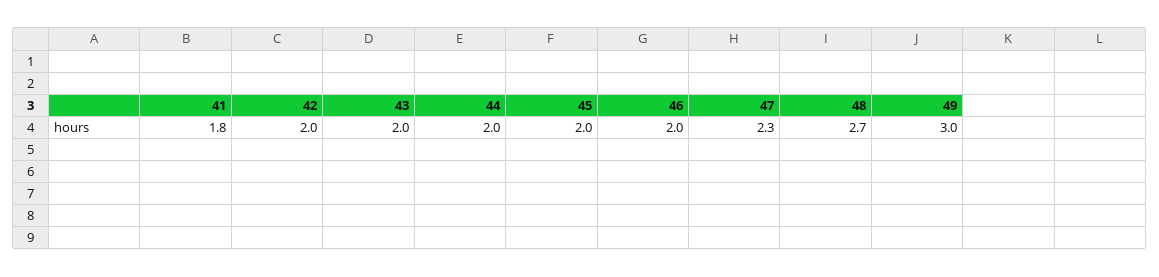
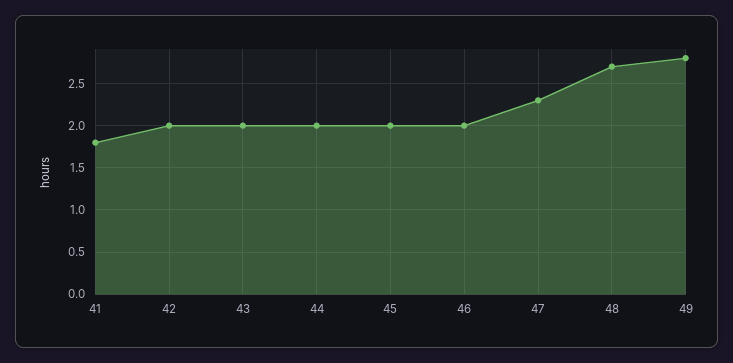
49: 3 -> 2.8

